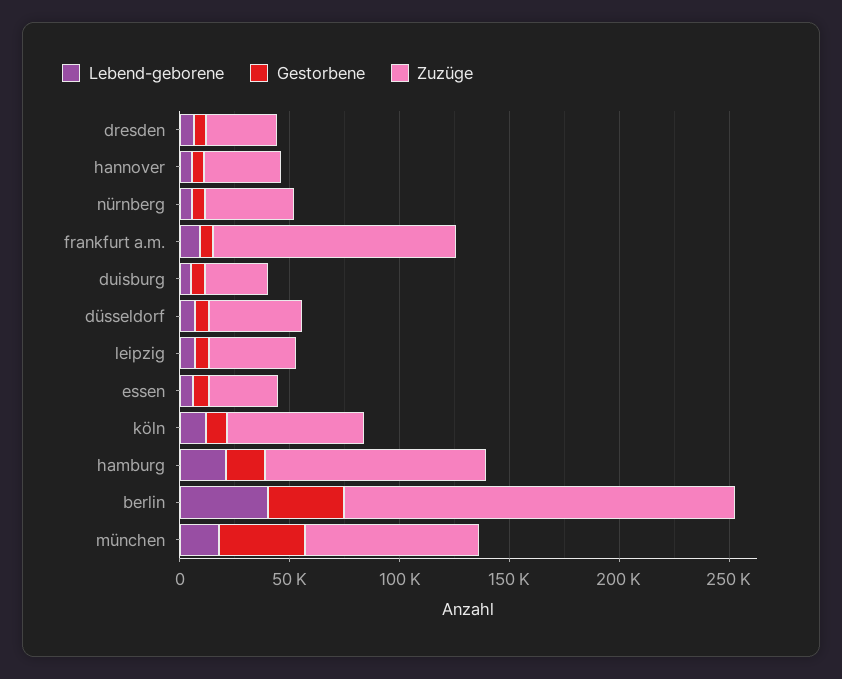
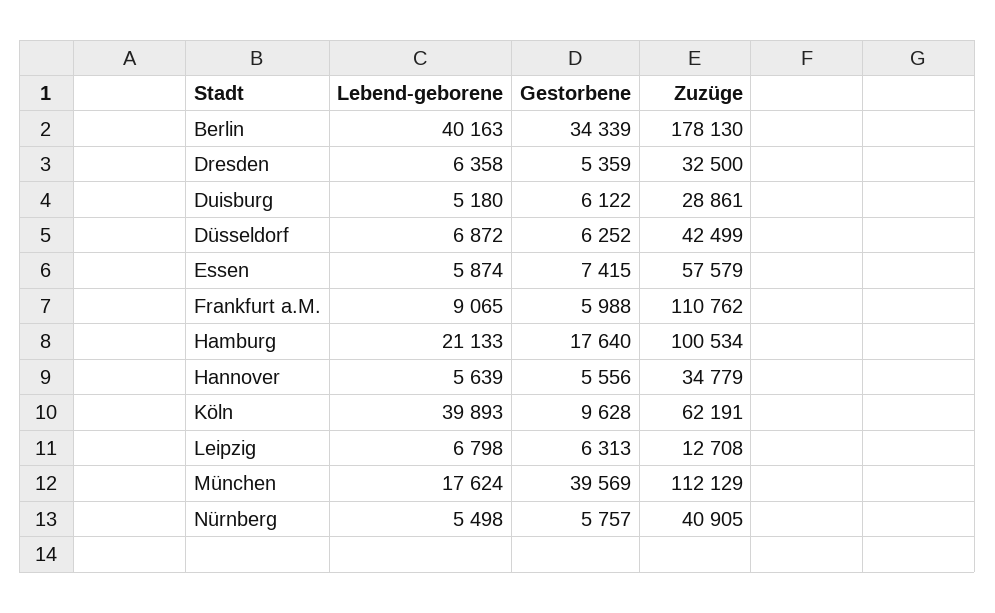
Zuzüge, leipzig: 40000 -> 12708
Zuzüge, essen: 30000 -> 57579
Lebend-geborene, köln: 10000 -> 39893
Zuzüge, münchen: 80000 -> 112129

